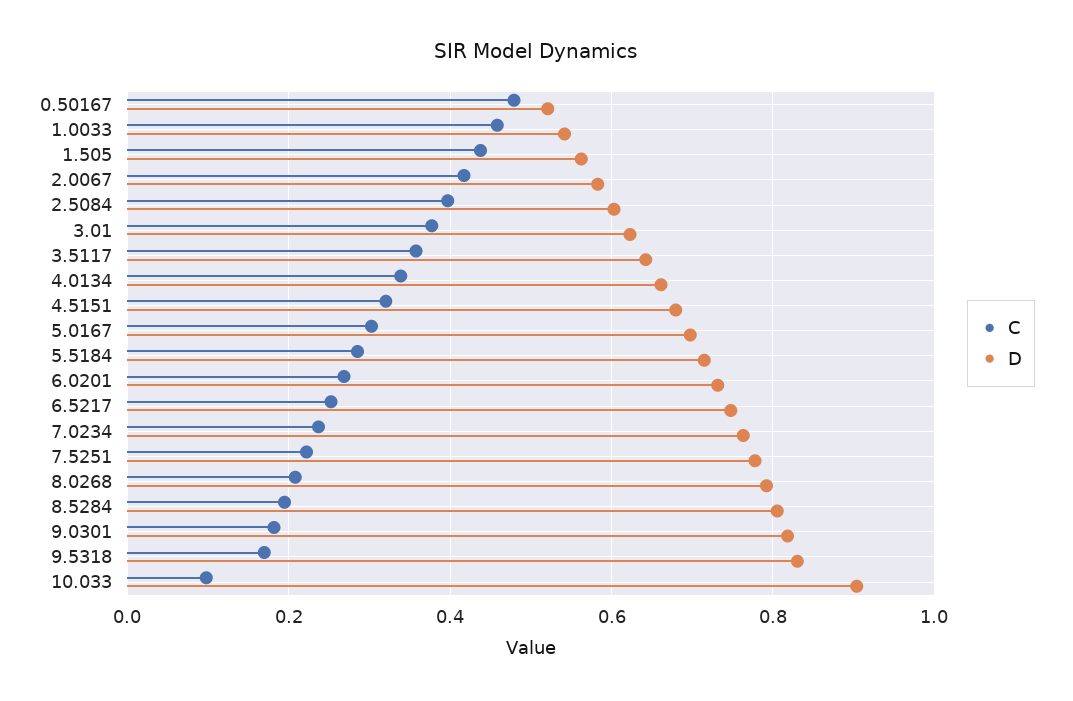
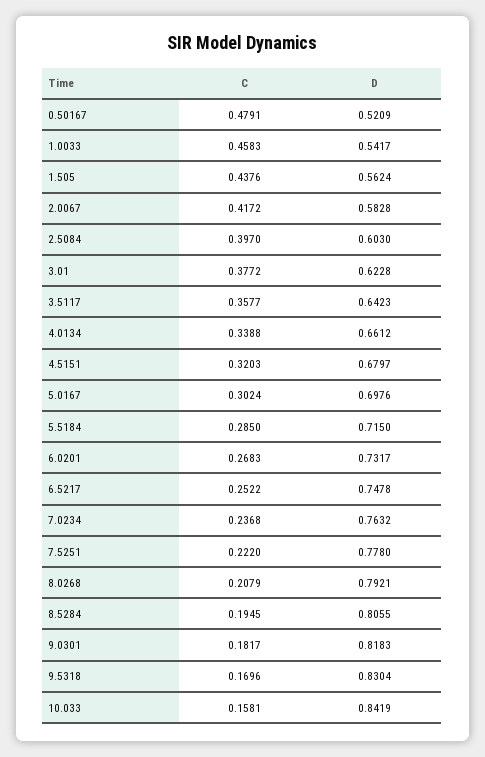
C, 10.033: 0.1 -> 0.1581
D, 10.033: 0.9 -> 0.8419

